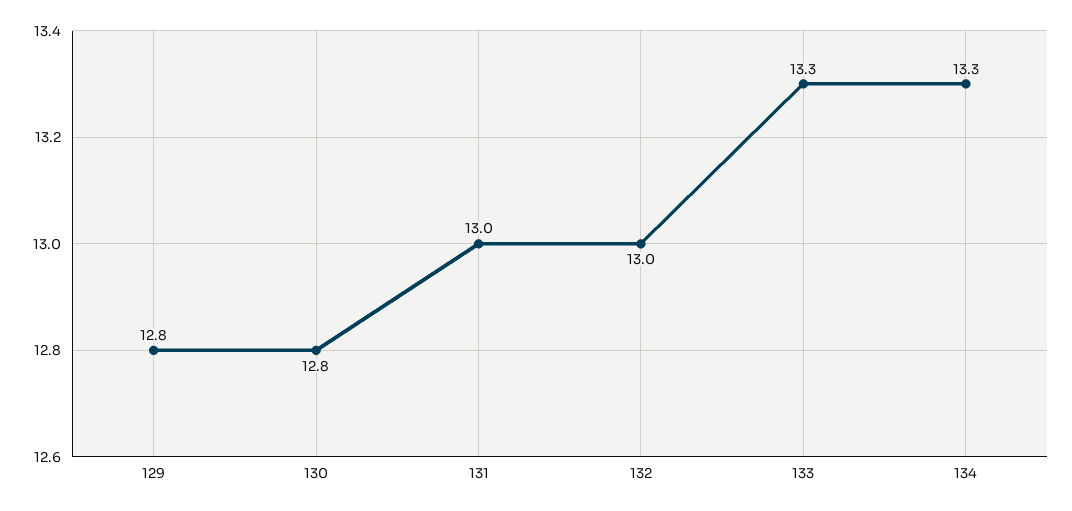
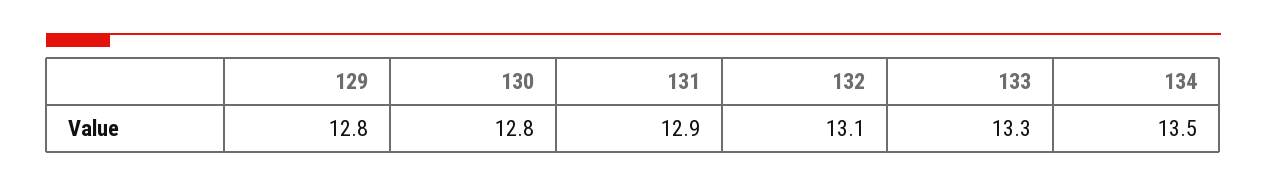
131: 13 -> 12.9
132: 13 -> 13.1
134: 13.3 -> 13.5

